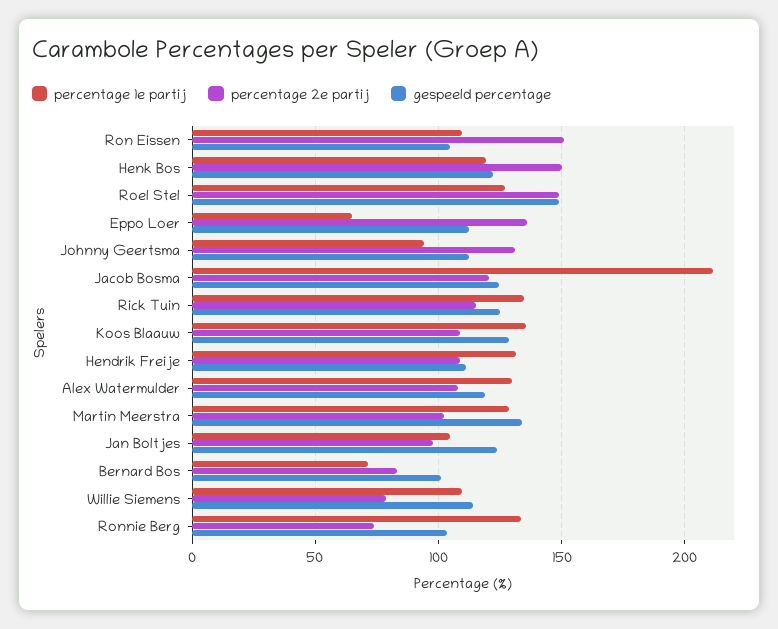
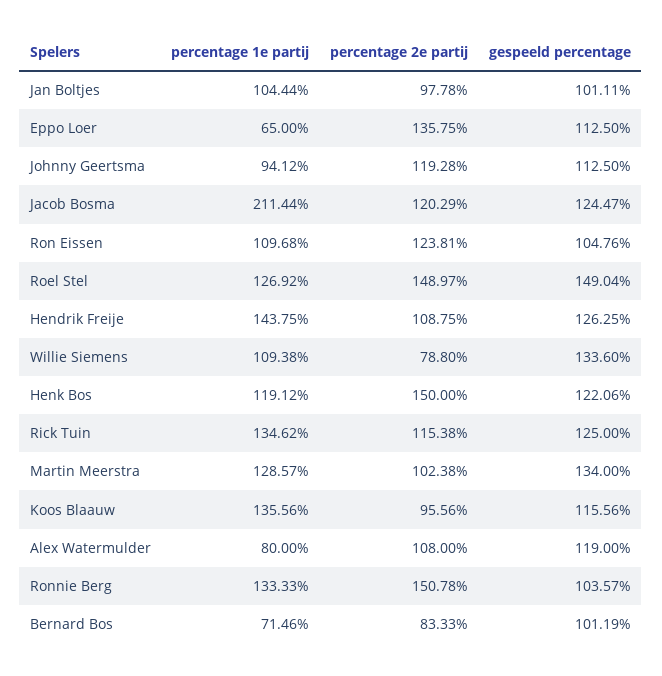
percentage 2e partij, Ron Eissen: 150 -> 123.81
percentage 2e partij, Johnny Geertsma: 130 -> 119.28
percentage 2e partij, Koos Blaauw: 110 -> 95.56
gespeeld percentage, Koos Blaauw: 130 -> 115.56
percentage 1e partij, Hendrik Freije: 130 -> 143.75
gespeeld percentage, Hendrik Freije: 110 -> 126.25
percentage 1e partij, Alex Watermulder: 130 -> 80
gespeeld percentage, Jan Boltjes: 125 -> 101.11
gespeeld percentage, Willie Siemens: 115 -> 133.6
percentage 2e partij, Ronnie Berg: 75 -> 150.78

